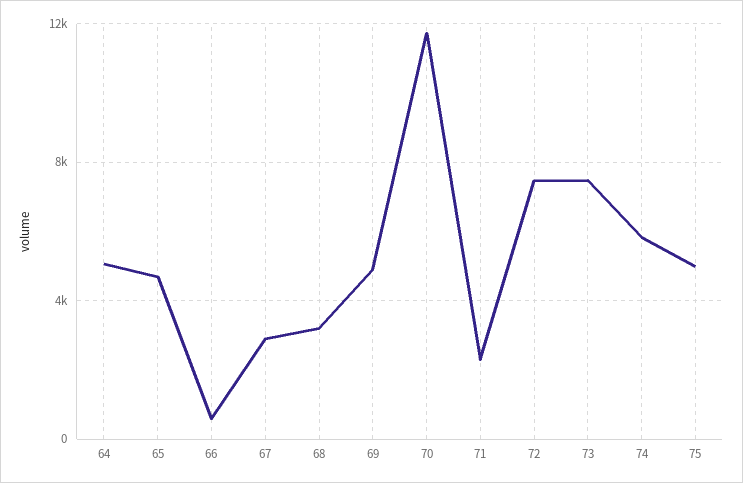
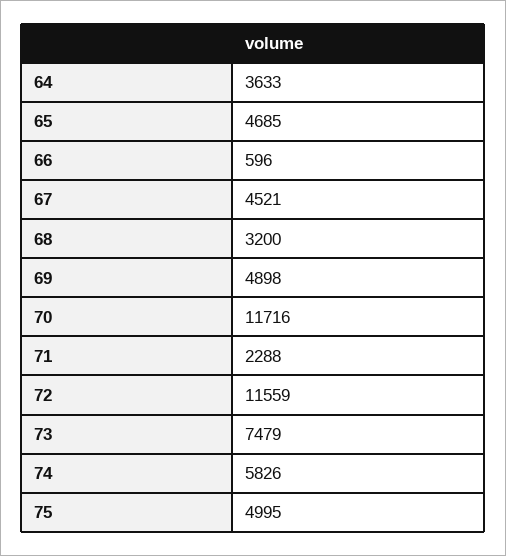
64: 5000 -> 3633
67: 3000 -> 4521
72: 7500 -> 11559

